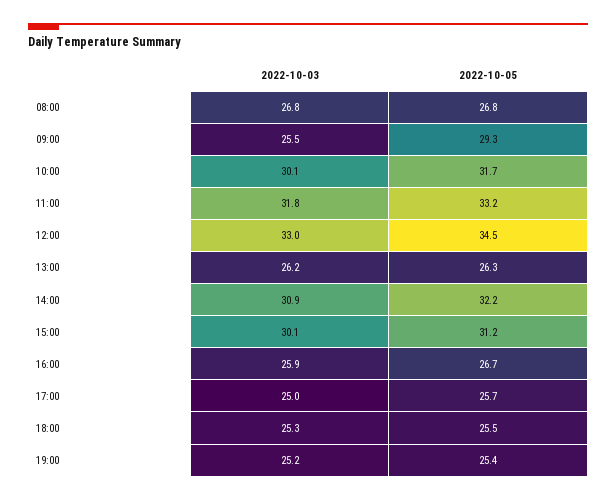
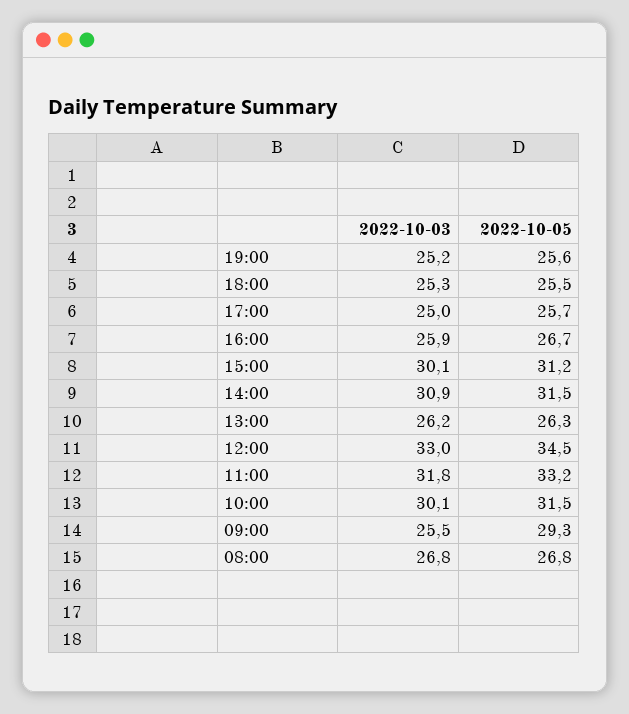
2022-10-05, 10:00: 31.7 -> 31.5
2022-10-05, 14:00: 32.2 -> 31.5
2022-10-05, 19:00: 25.4 -> 25.6

